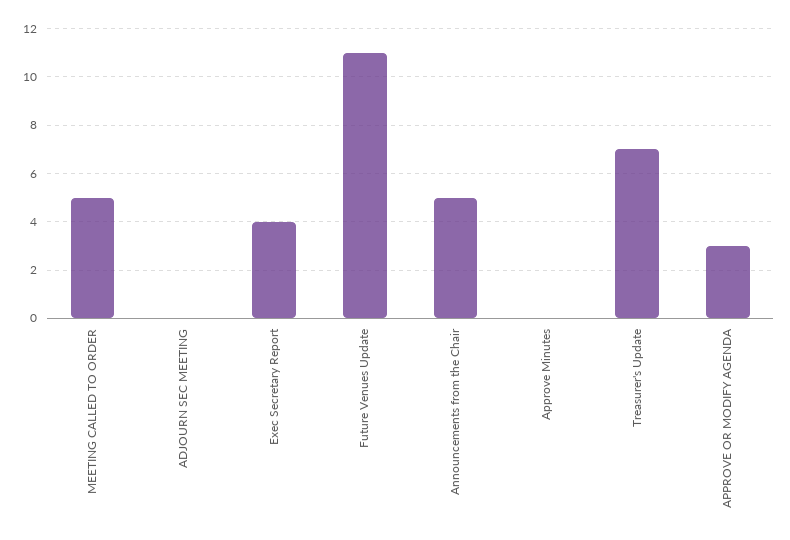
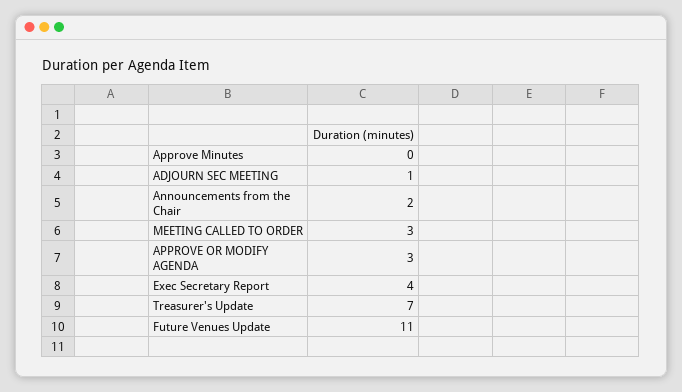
MEETING CALLED TO ORDER: 5 -> 3
ADJOURN SEC MEETING: 0 -> 1
Announcements from the Chair: 5 -> 2

